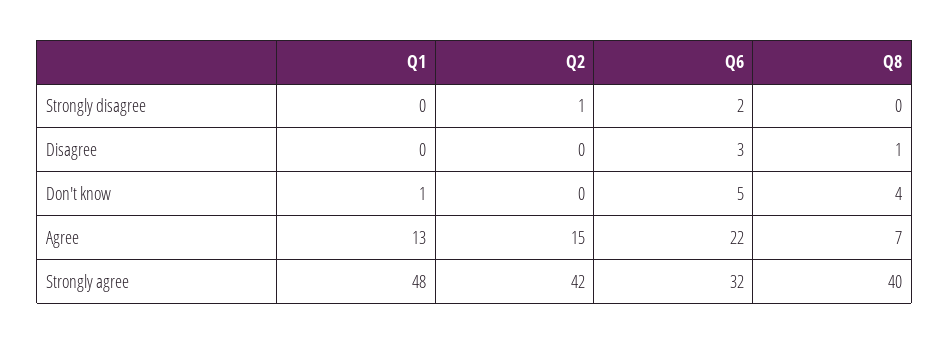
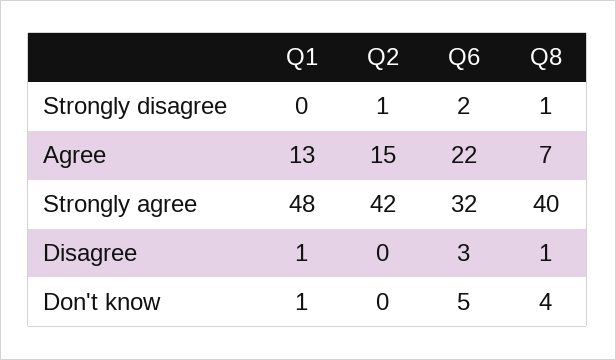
Q8, Strongly disagree: 0 -> 1
Q1, Disagree: 0 -> 1

